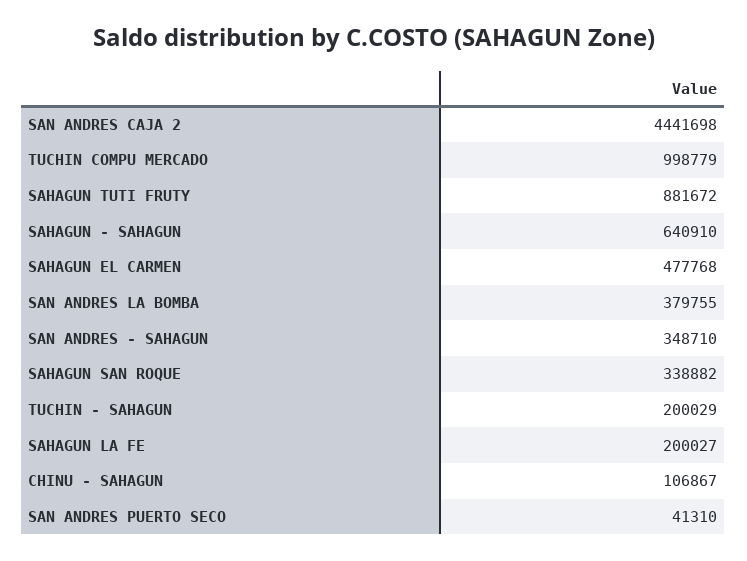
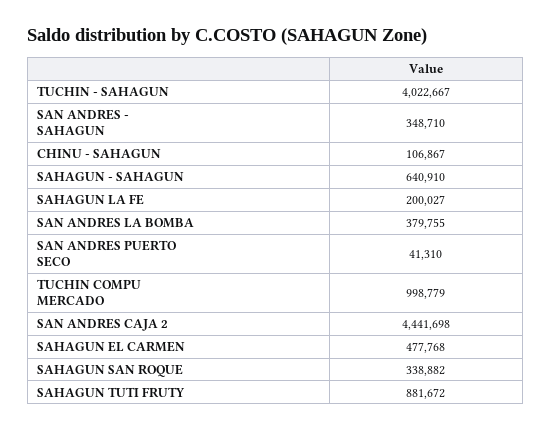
TUCHIN - SAHAGUN: 200029 -> 4022667

